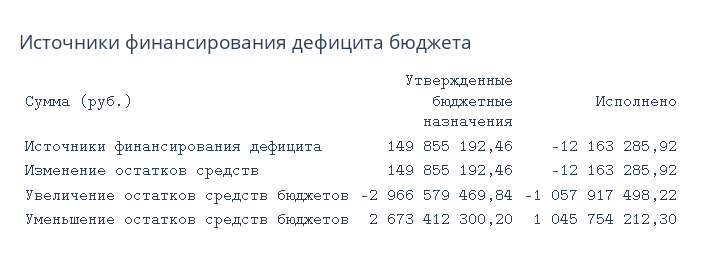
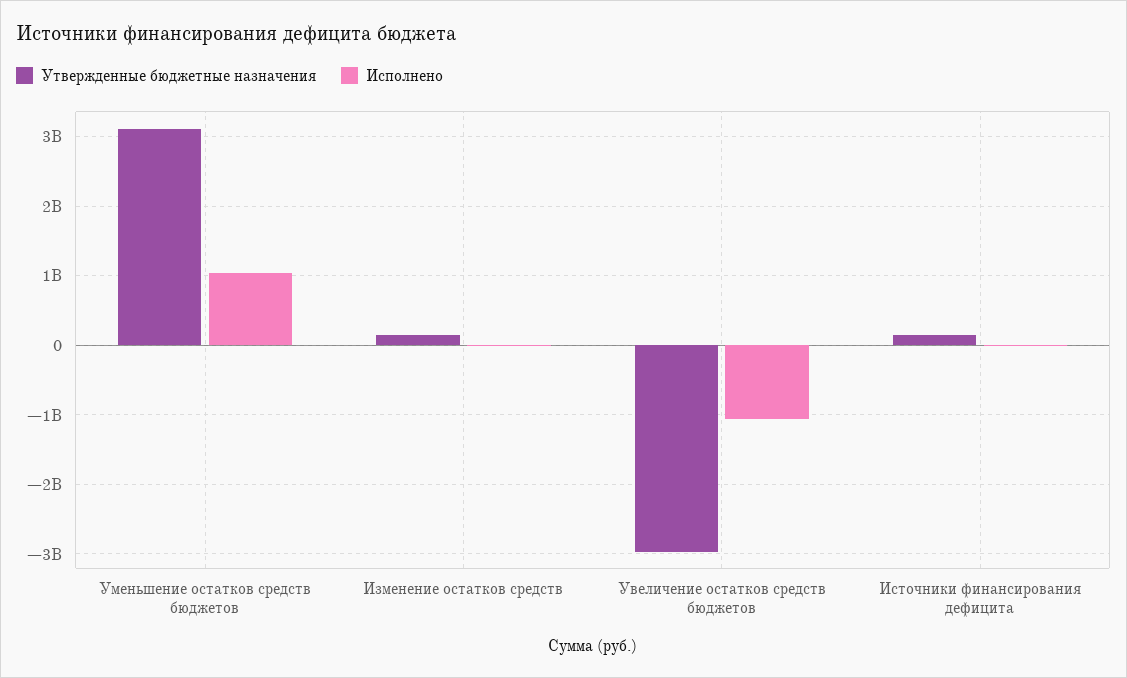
Утвержденные бюджетные назначения, Уменьшение остатков средств бюджетов: 2673412300.2 -> 3100000000

